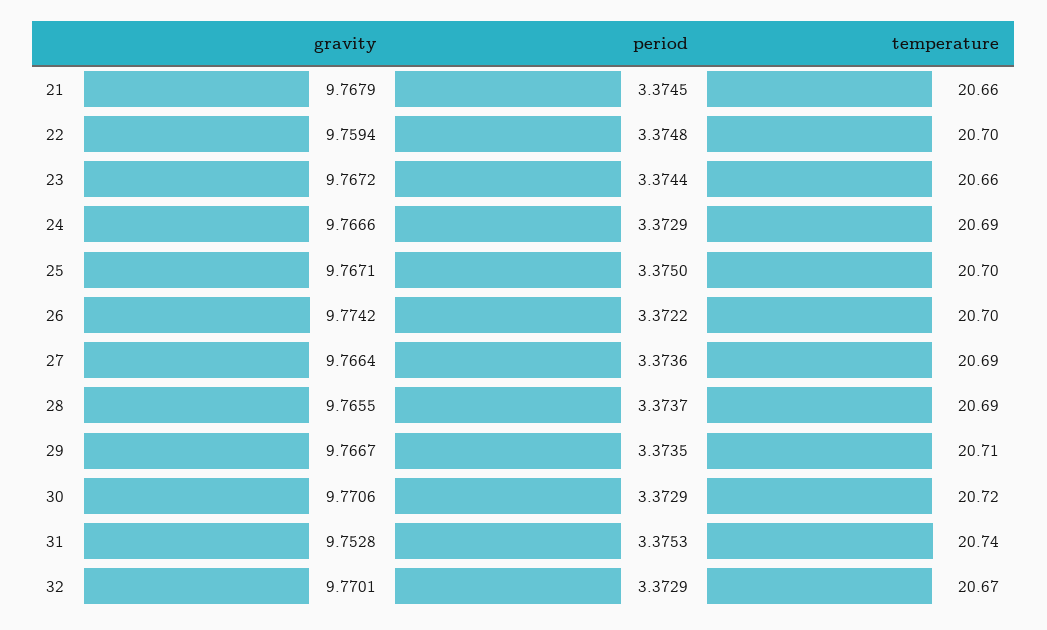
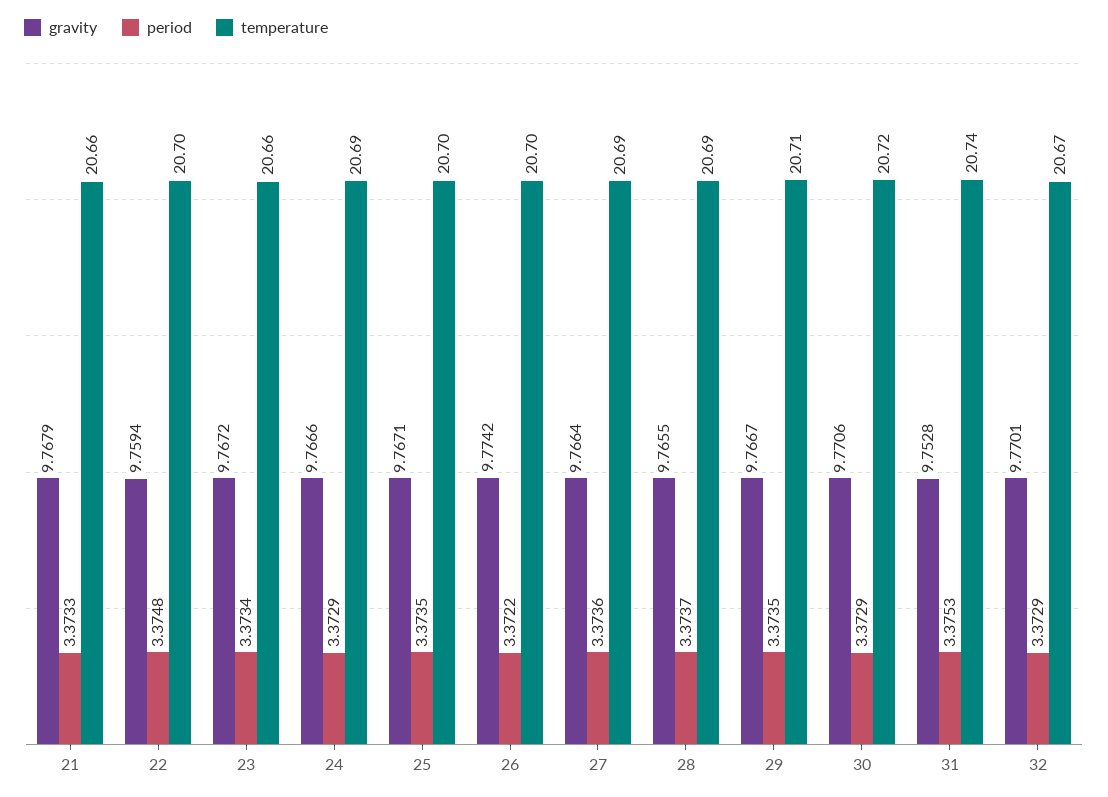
period, 21: 3.3745 -> 3.3733
period, 23: 3.3744 -> 3.3734
period, 25: 3.375 -> 3.3735

